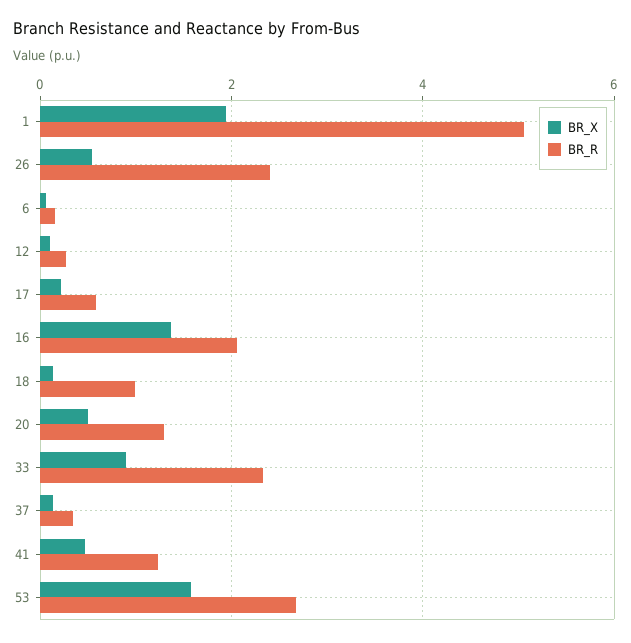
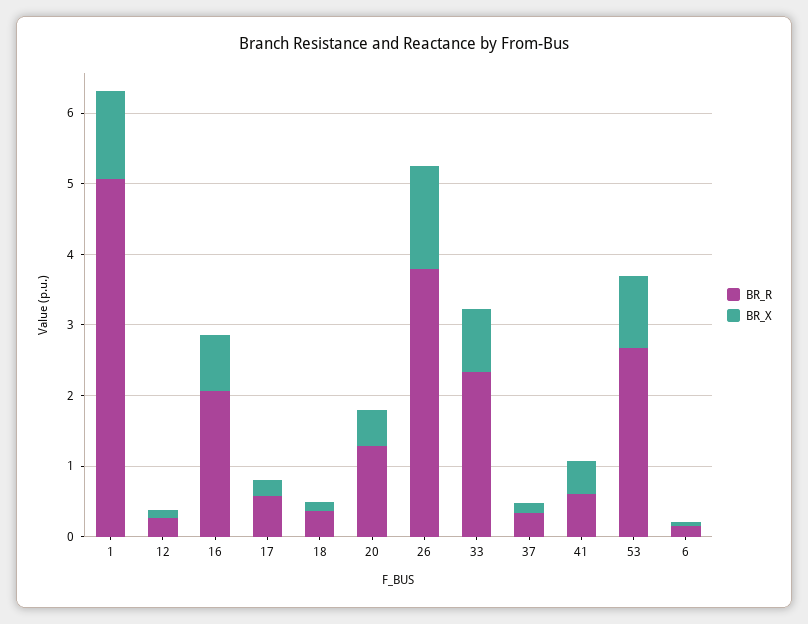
BR_X, 1: 2 -> 1.2
BR_X, 26: 0.6 -> 1.4
BR_R, 26: 2.4 -> 3.8
BR_X, 16: 1.4 -> 0.8
BR_R, 18: 1 -> 0.4
BR_R, 41: 1.2 -> 0.6
BR_X, 53: 1.6 -> 1

